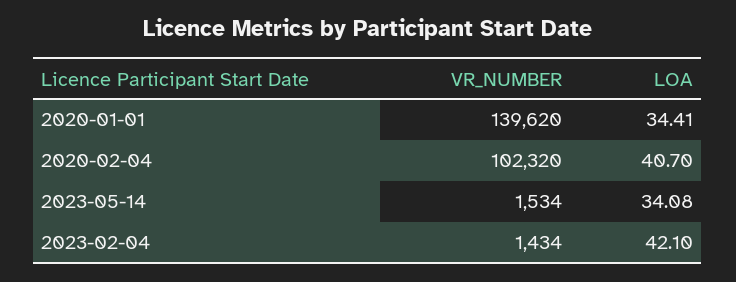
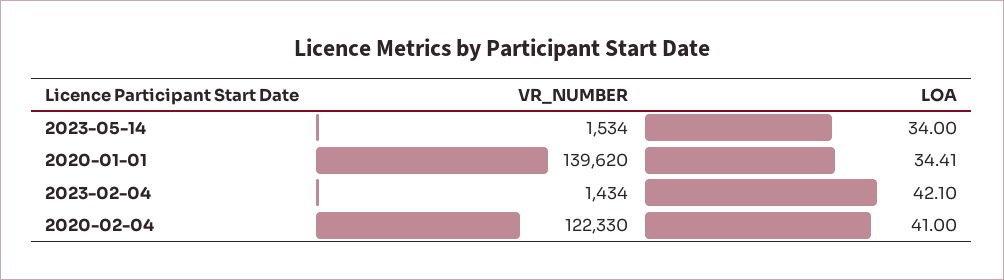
VR_NUMBER, 2020-02-04: 102320 -> 122330
LOA, 2020-02-04: 40.7 -> 41
LOA, 2023-05-14: 34.08 -> 34

